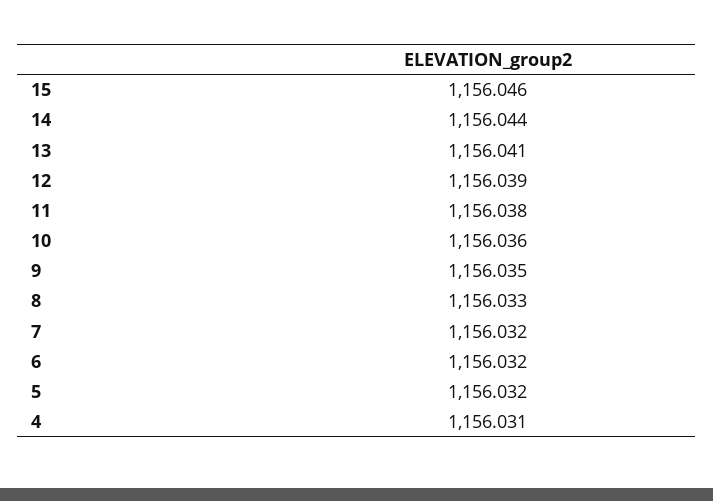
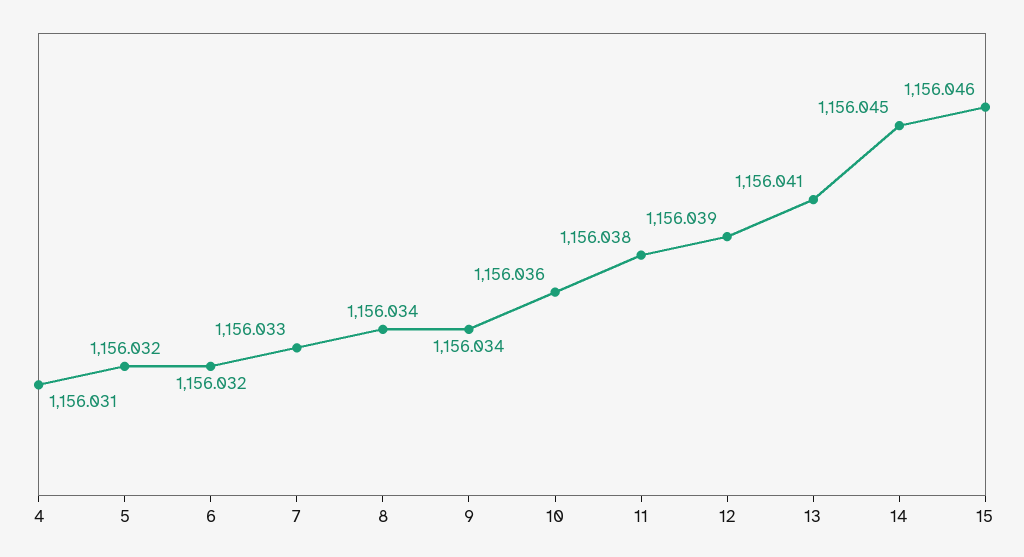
14: 1156.044 -> 1156.045
9: 1156.035 -> 1156.034
8: 1156.033 -> 1156.034
7: 1156.032 -> 1156.033

